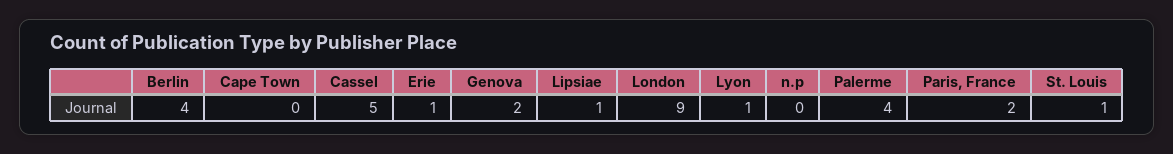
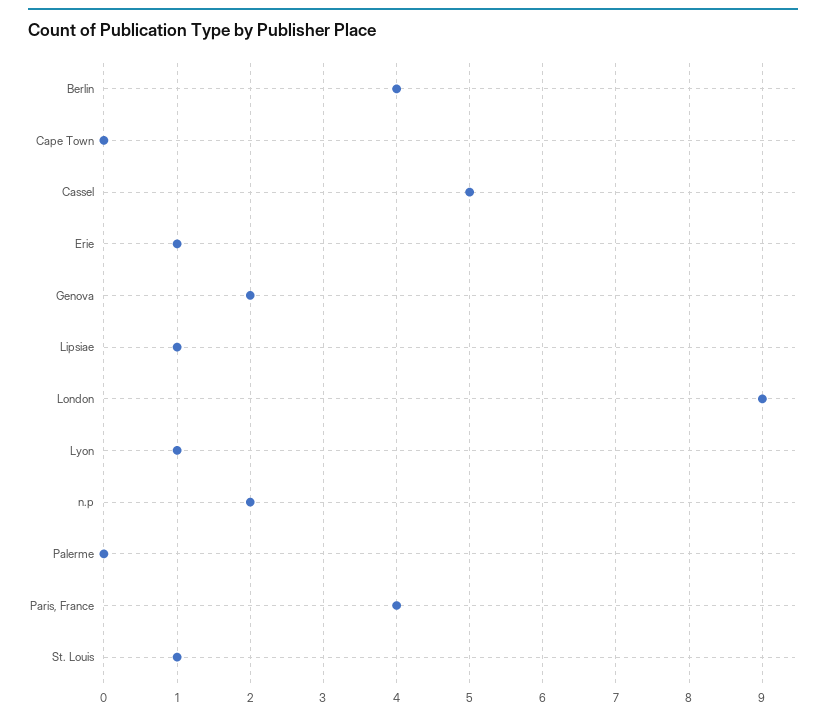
n.p: 0 -> 2
Palerme: 4 -> 0
Paris, France: 2 -> 4

